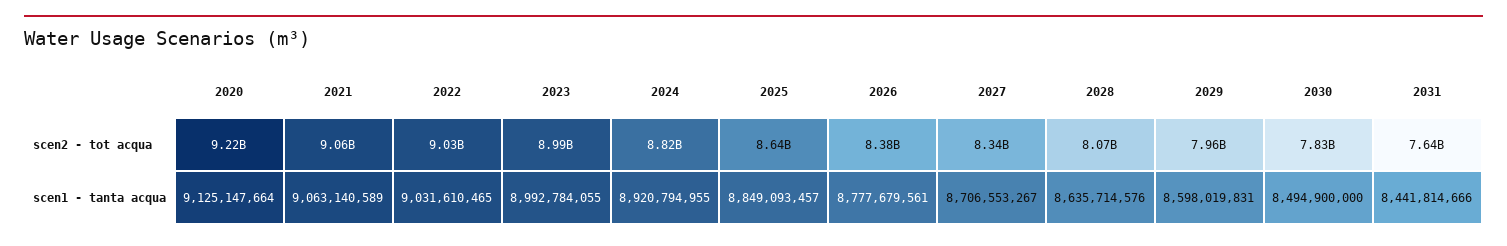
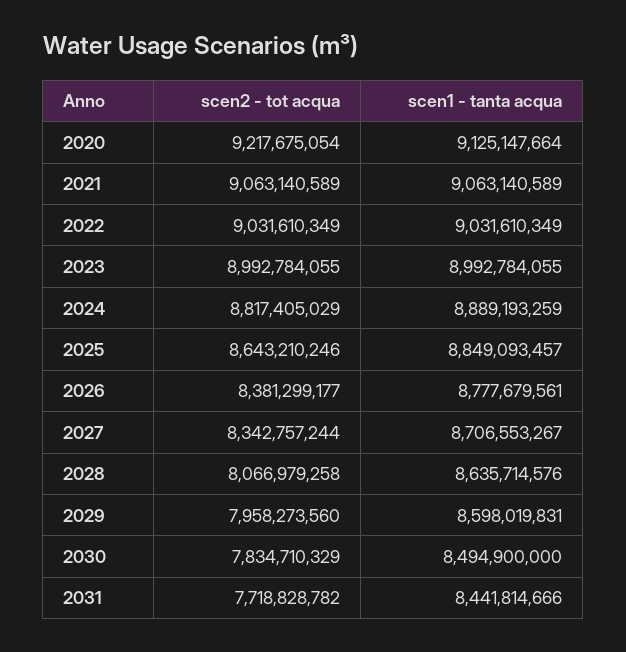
2031, scen2 - tot acqua: 7640000000 -> 7718828782
2022, scen1 - tanta acqua: 9031610465 -> 9031610349
2024, scen1 - tanta acqua: 8920794955 -> 8889193259

